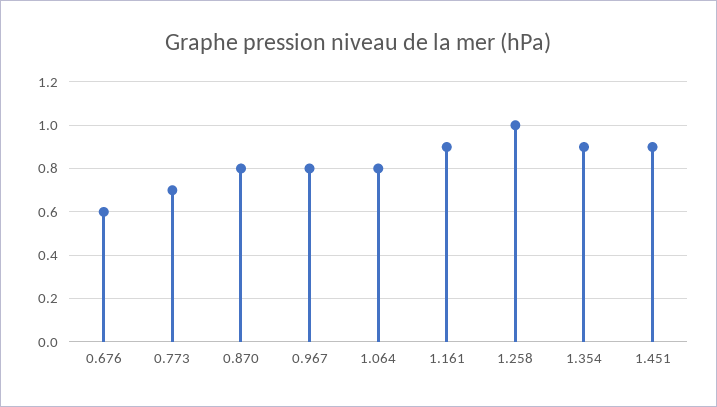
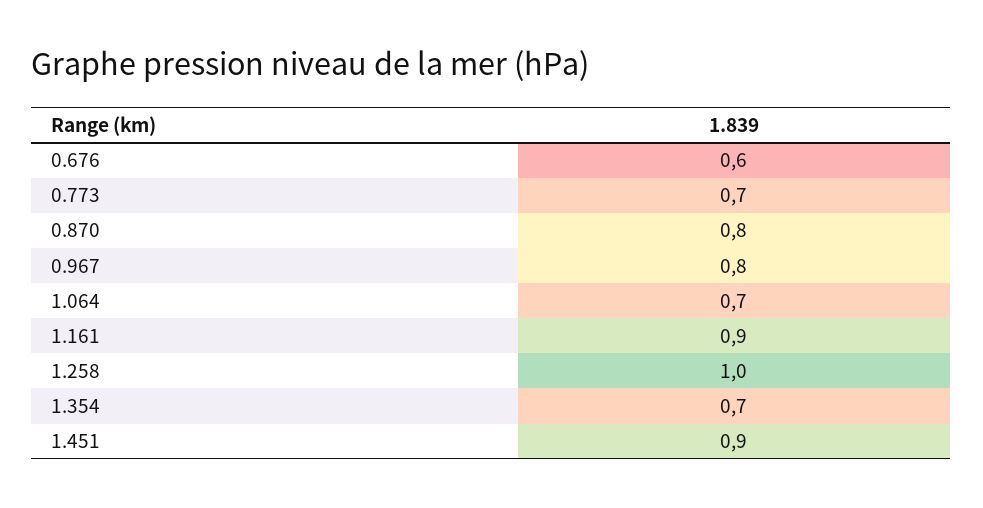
1.064: 0.8 -> 0.7
1.354: 0.9 -> 0.7

